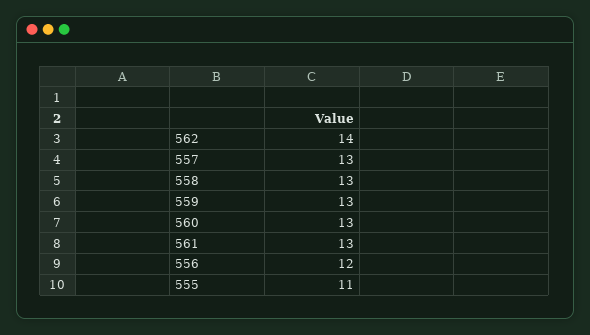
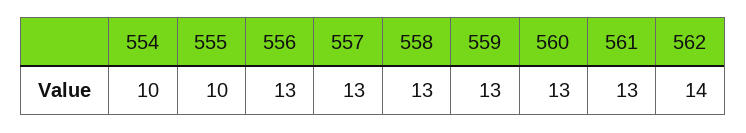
556: 12 -> 13
555: 11 -> 10
554: none -> 10

